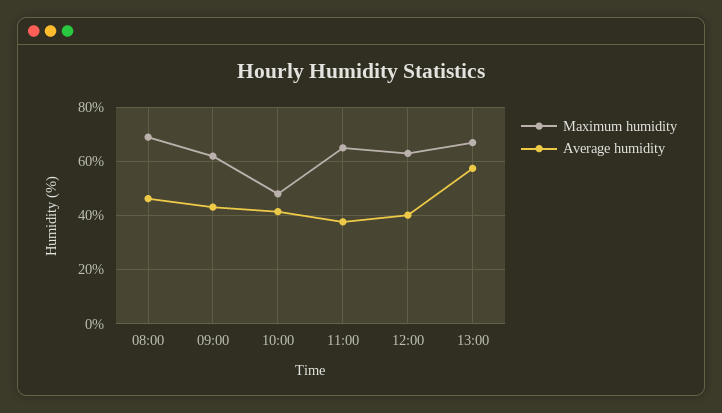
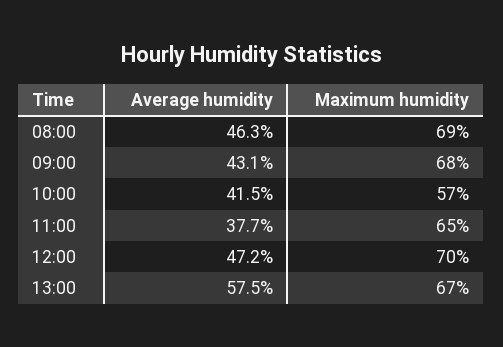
Maximum humidity, 09:00: 62.5 -> 68
Maximum humidity, 10:00: 47.5 -> 57
Maximum humidity, 12:00: 62.5 -> 70
Average humidity, 12:00: 40 -> 47.2

